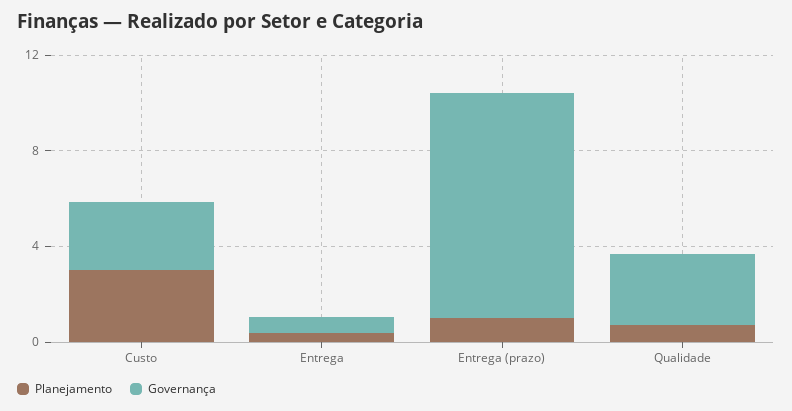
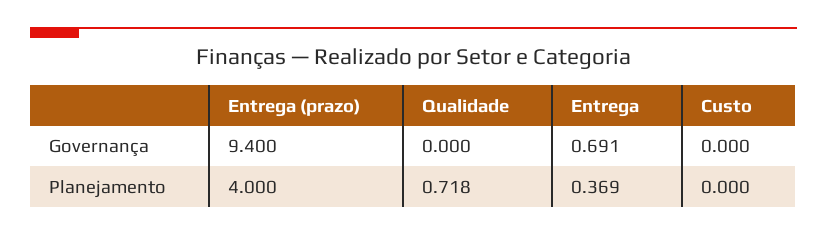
Planejamento, Custo: 3 -> 0
Governança, Custo: 3 -> 0
Planejamento, Entrega (prazo): 1 -> 4
Governança, Qualidade: 3 -> 0

